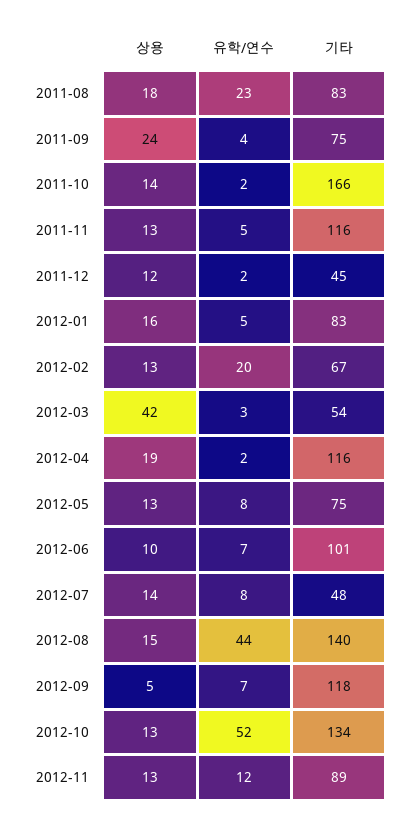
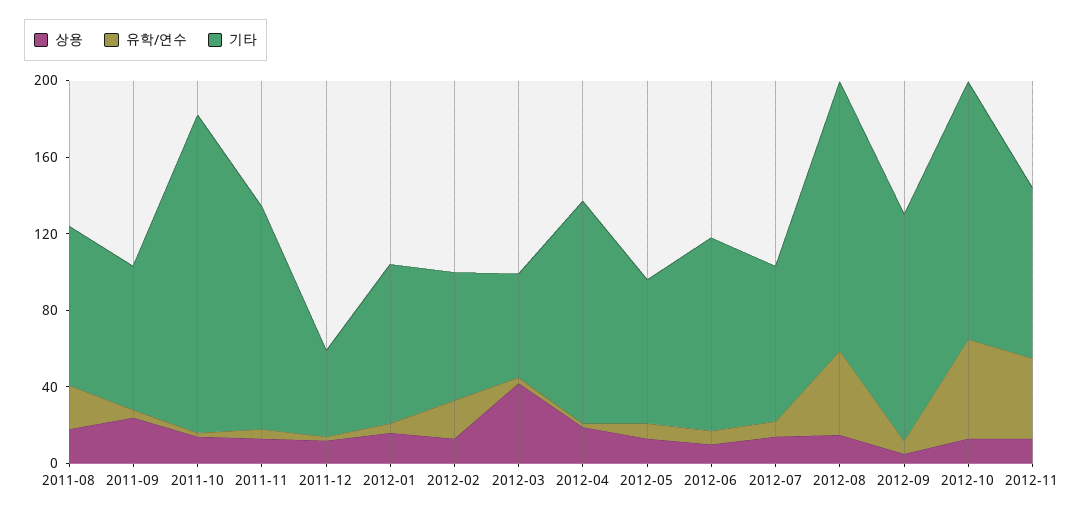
기타, 2012-07: 48 -> 80
유학/연수, 2012-11: 12 -> 40

